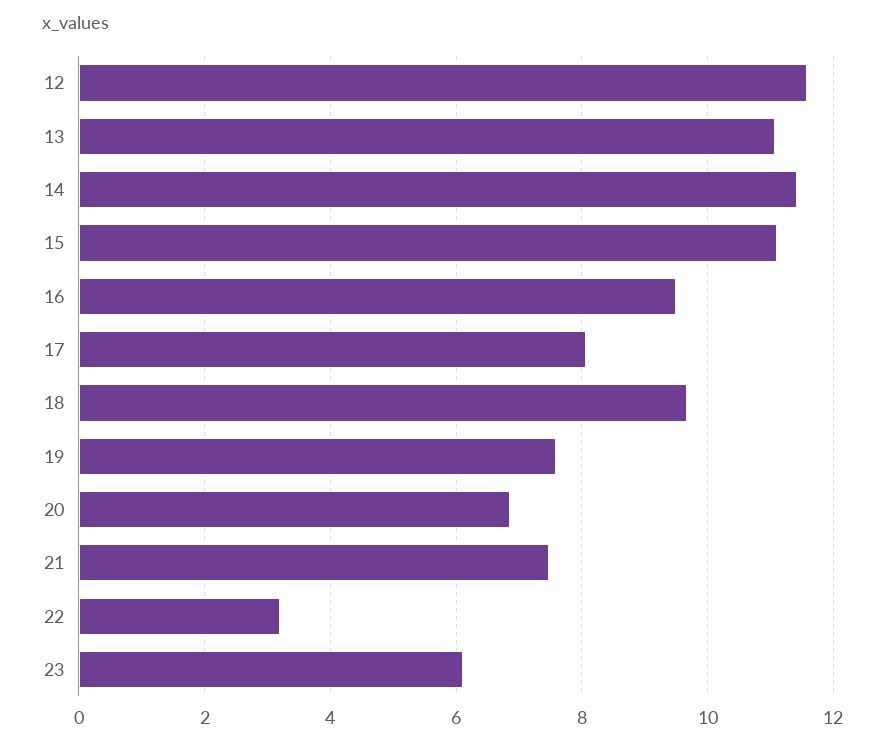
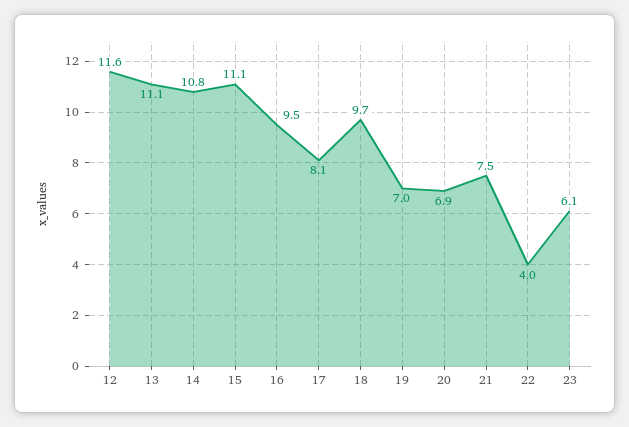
14: 11.4 -> 10.8
19: 7.6 -> 7
22: 3.2 -> 4

